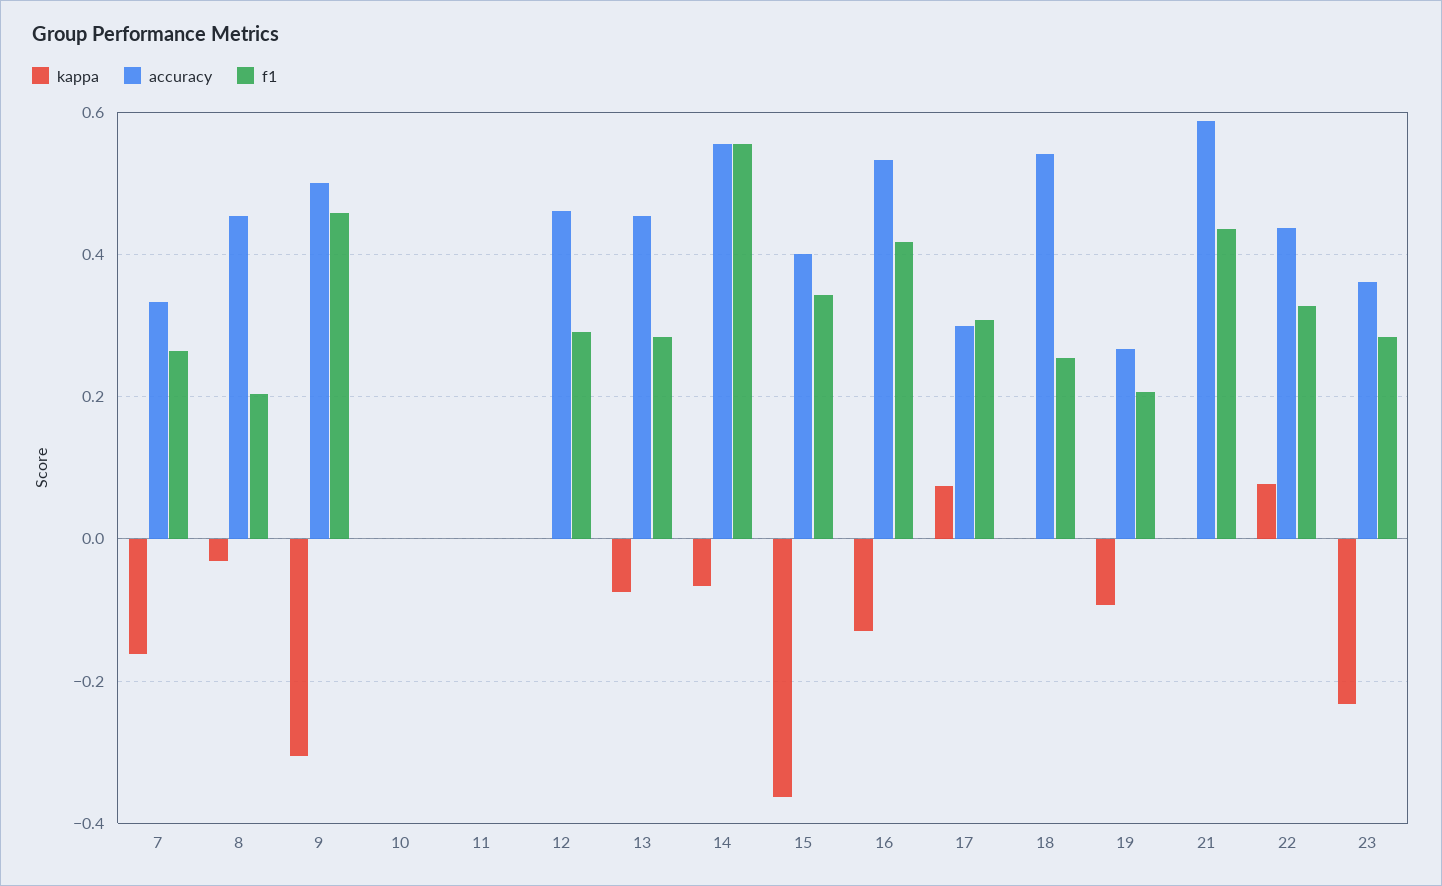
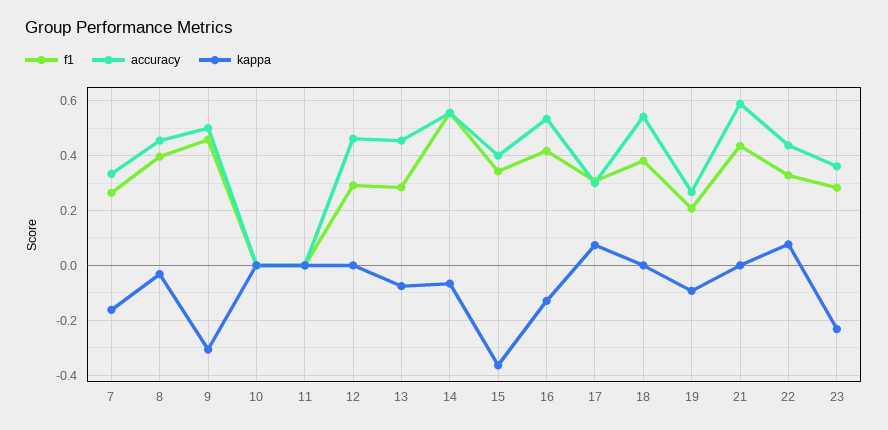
f1, 8: 0.2 -> 0.4
f1, 18: 0.26 -> 0.375

